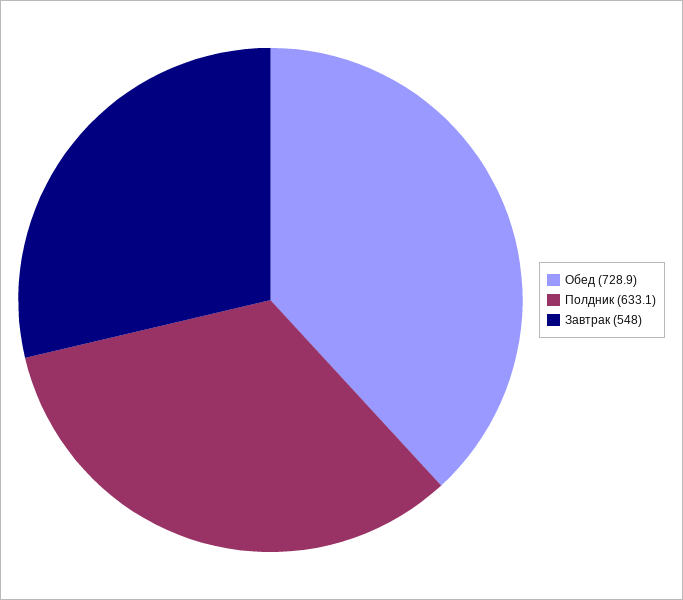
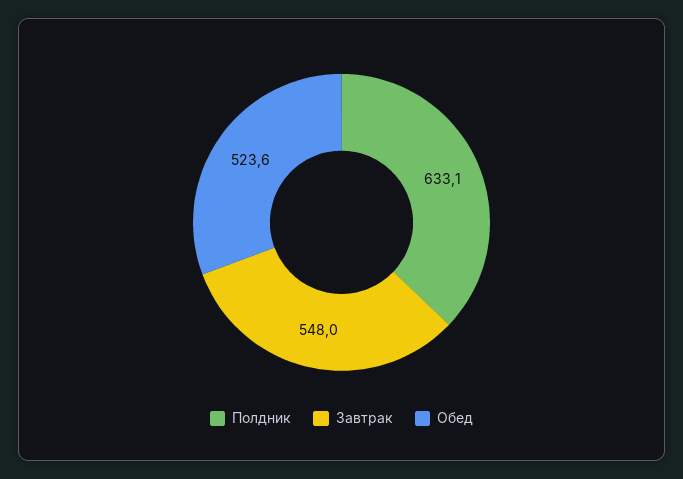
Обед: 728.9 -> 523.6

